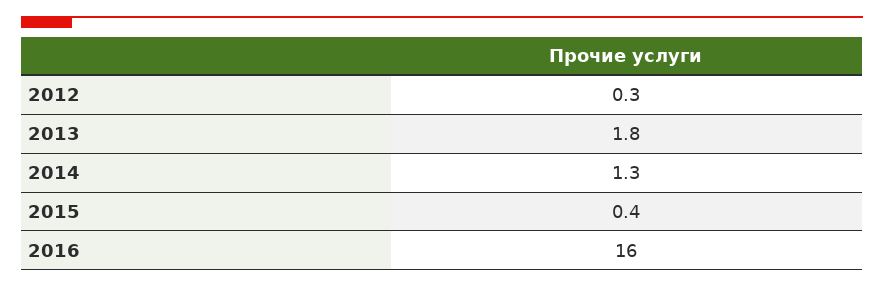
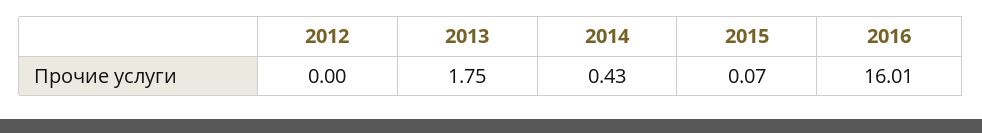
2012: 0.3 -> 0
2014: 1.3 -> 0.43
2015: 0.4 -> 0.07

